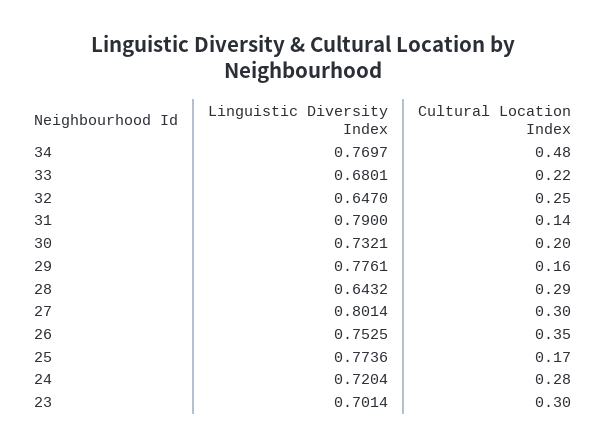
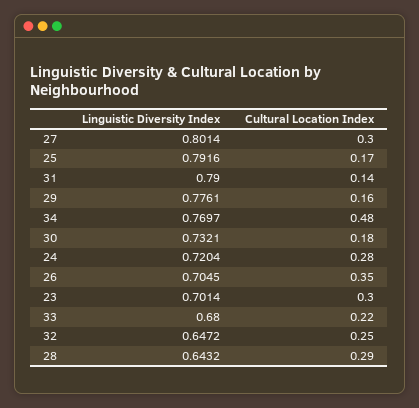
Linguistic Diversity Index, 33: 0.6801 -> 0.68
Linguistic Diversity Index, 32: 0.647 -> 0.6472
Cultural Location Index, 30: 0.2 -> 0.18
Linguistic Diversity Index, 26: 0.7525 -> 0.7045
Linguistic Diversity Index, 25: 0.7736 -> 0.7916

